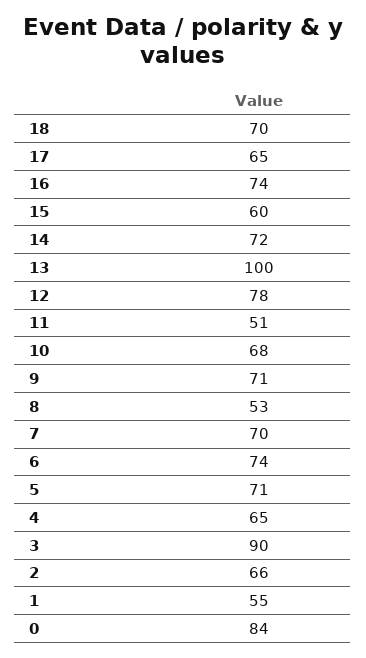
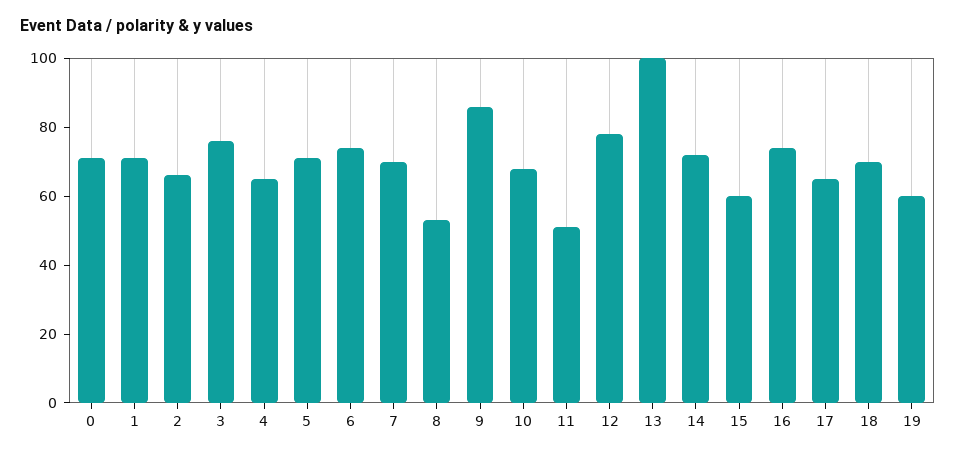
9: 71 -> 85
3: 90 -> 75
1: 55 -> 70
0: 84 -> 70
19: none -> 60

